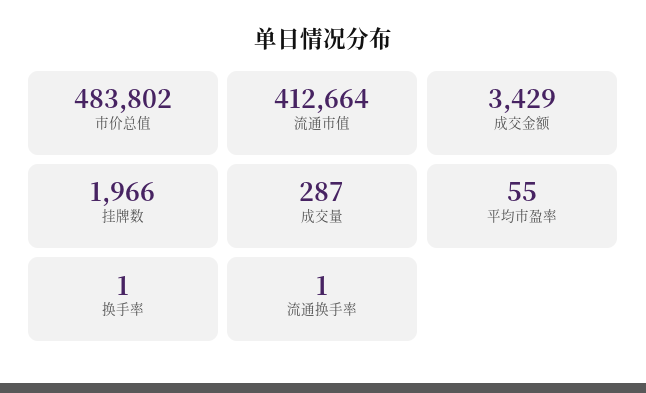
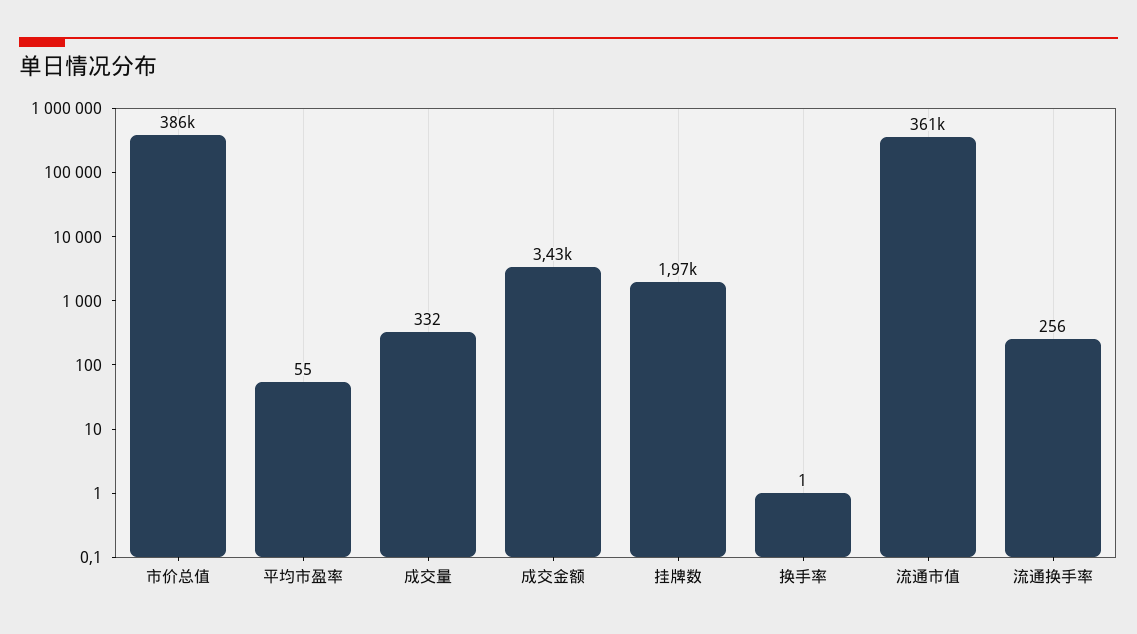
市价总值: 483802 -> 386000
流通市值: 412664 -> 361000
成交量: 287 -> 332
流通换手率: 1 -> 256

